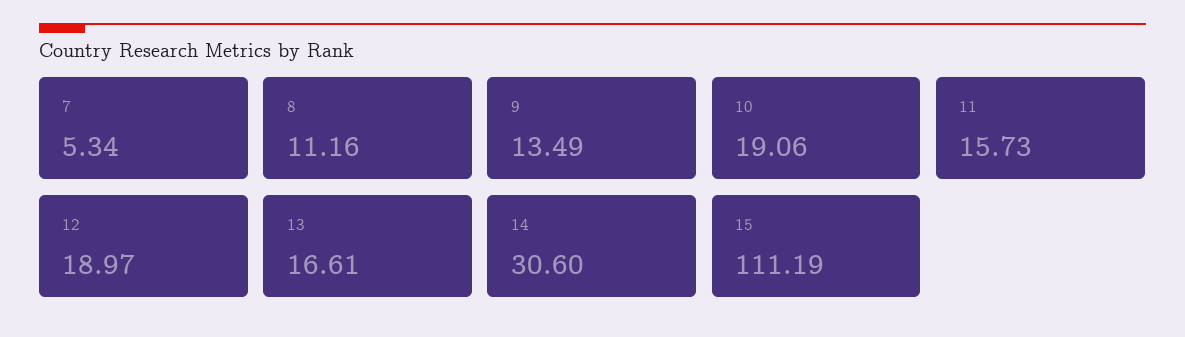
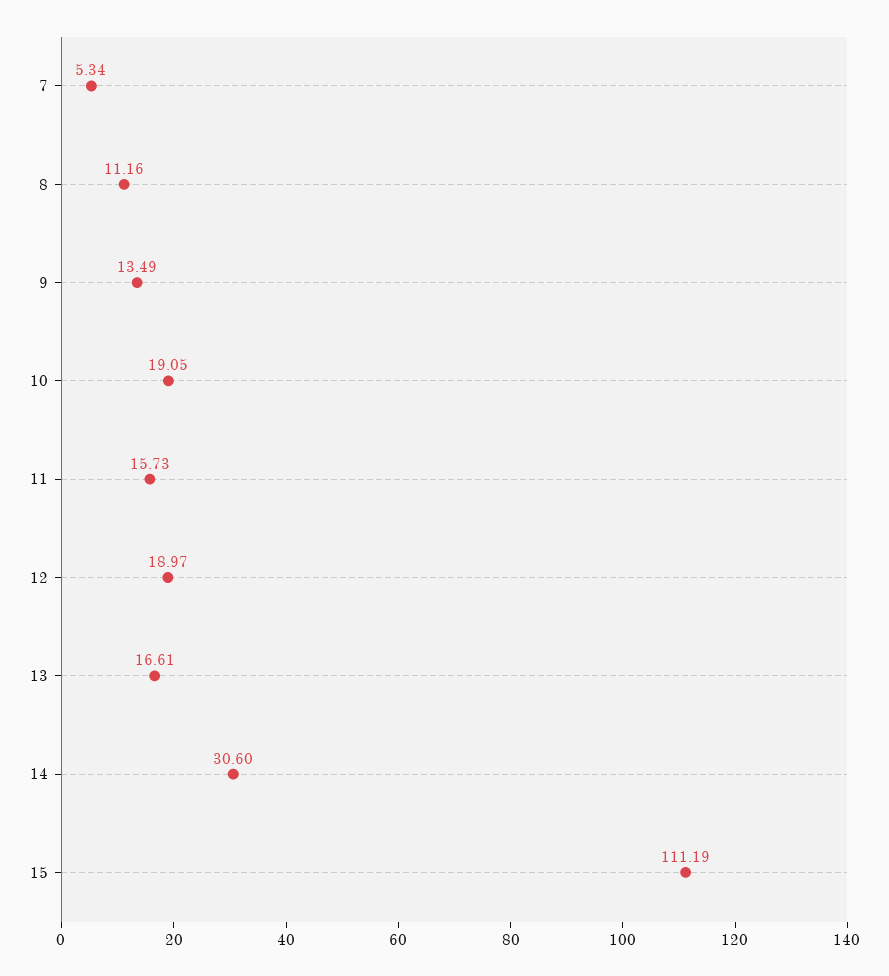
10: 19.06 -> 19.05

